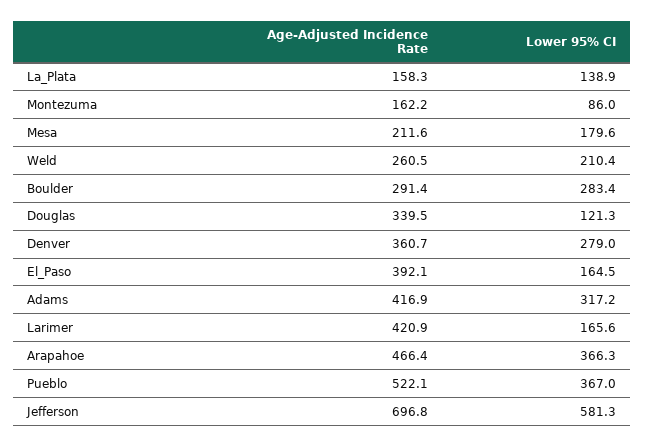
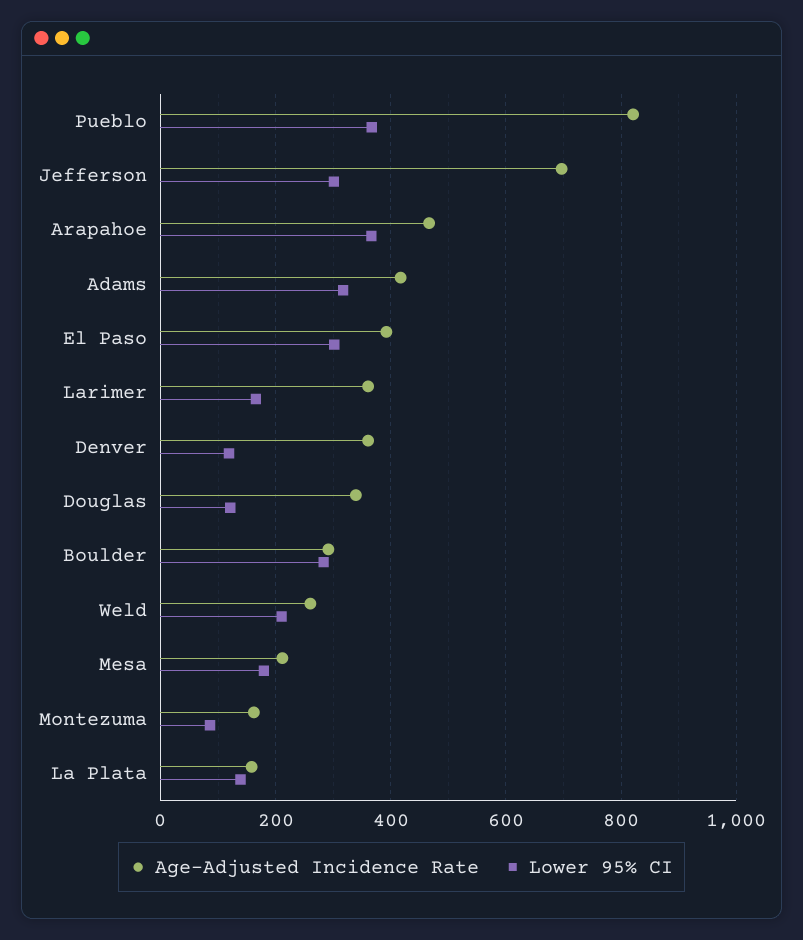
Lower 95% CI, Denver: 279 -> 120
Lower 95% CI, El_Paso: 164.5 -> 300
Age-Adjusted Incidence Rate, Larimer: 420.9 -> 360
Age-Adjusted Incidence Rate, Pueblo: 522.1 -> 820
Lower 95% CI, Jefferson: 581.3 -> 300

